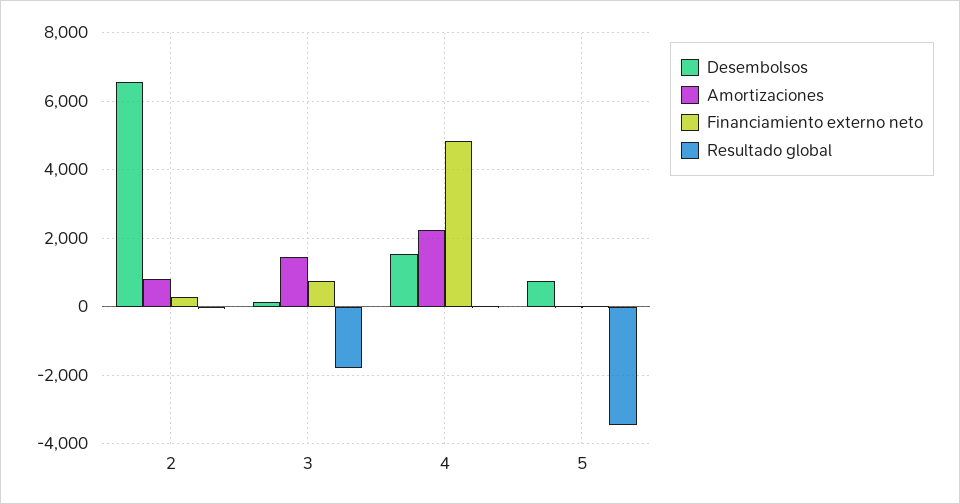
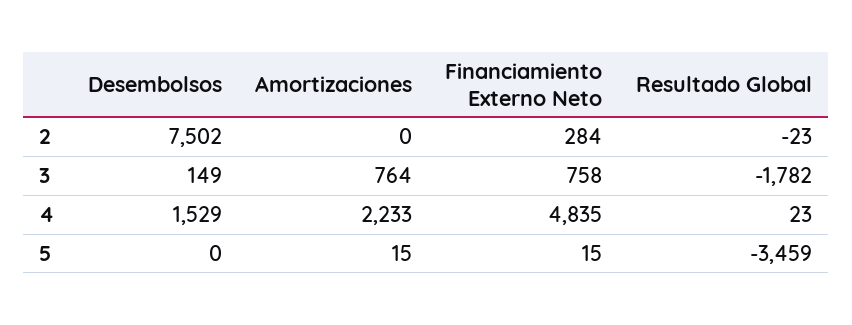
Desembolsos, 2: 6600 -> 7502
Amortizaciones, 2: 800 -> 0
Amortizaciones, 3: 1400 -> 764
Desembolsos, 5: 800 -> 0

